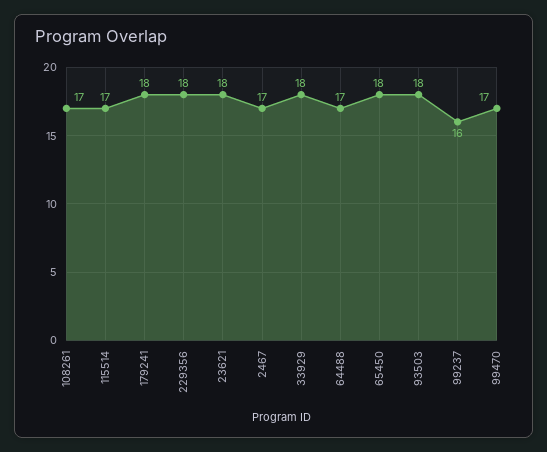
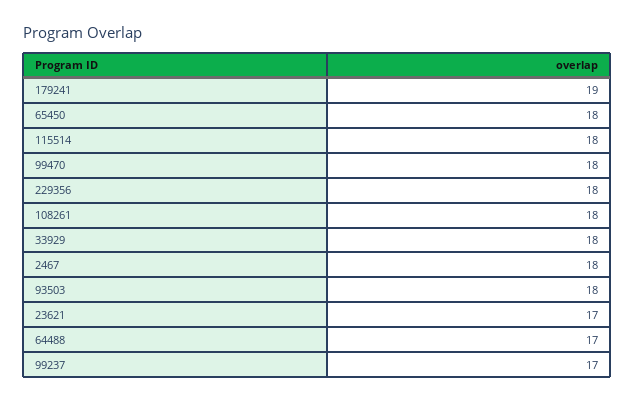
108261: 17 -> 18
115514: 17 -> 18
179241: 18 -> 19
23621: 18 -> 17
2467: 17 -> 18
99237: 16 -> 17
99470: 17 -> 18

